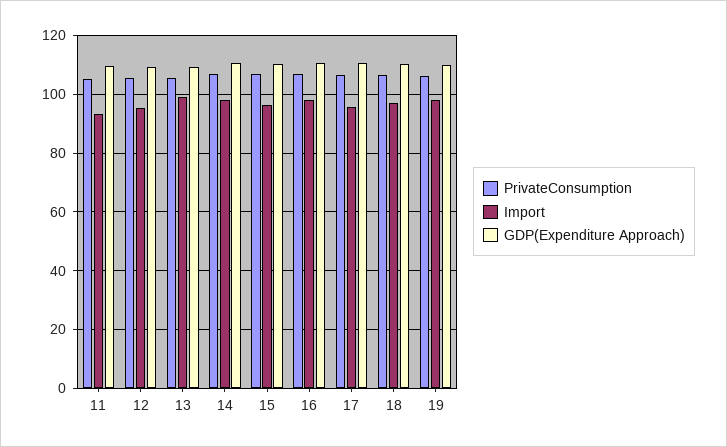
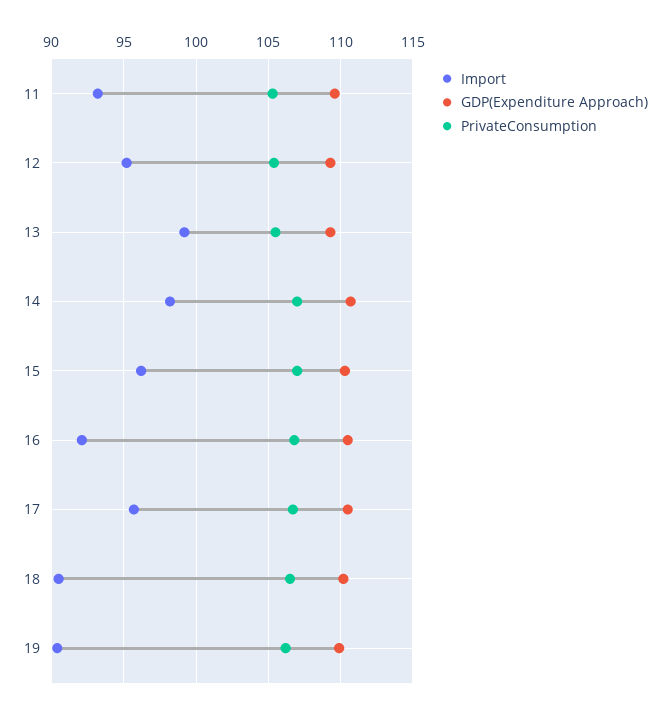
Import, 16: 97.5 -> 92
Import, 18: 97.5 -> 90.5
Import, 19: 97.5 -> 90.5

